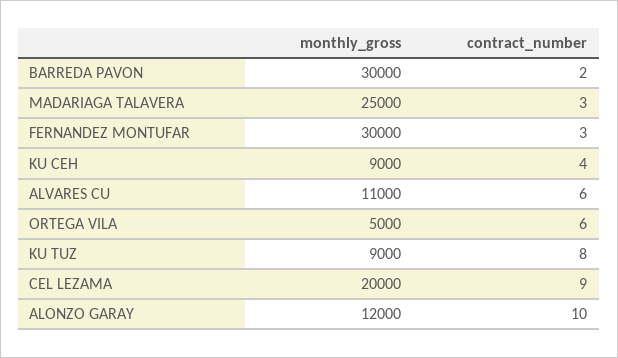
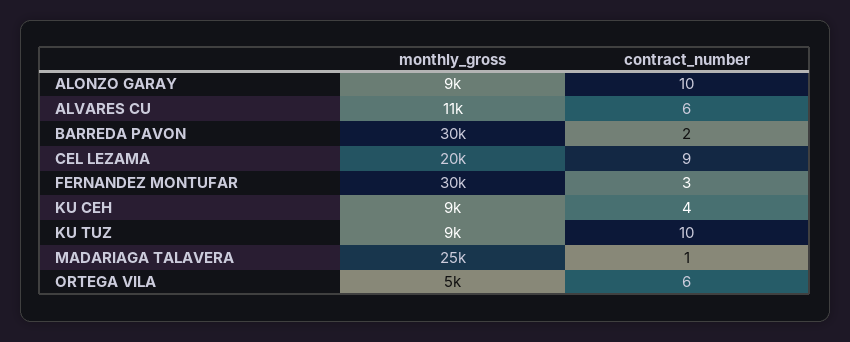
contract_number, MADARIAGA TALAVERA: 3 -> 1
contract_number, KU TUZ: 8 -> 10
monthly_gross, ALONZO GARAY: 12000 -> 9000

